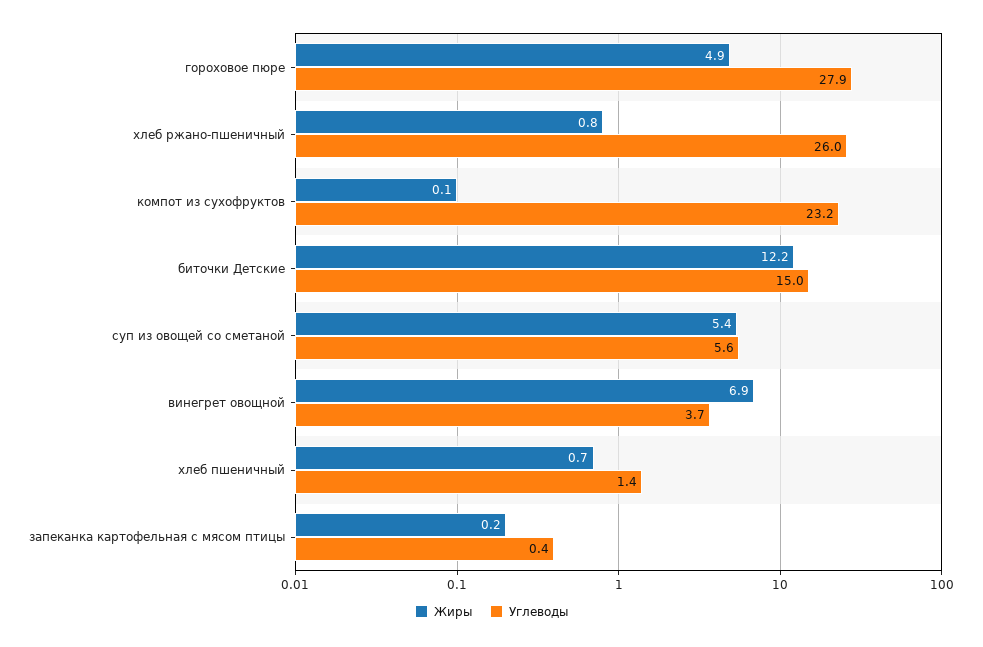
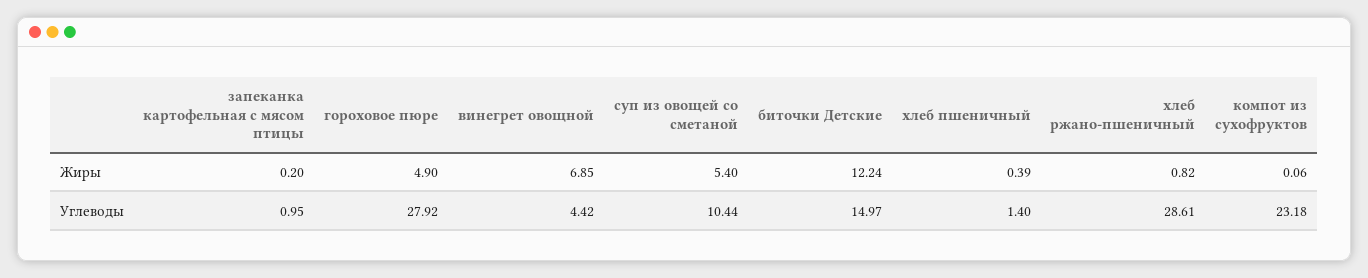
Углеводы, хлеб ржано-пшеничный: 26 -> 28.61
Углеводы, суп из овощей со сметаной: 5.6 -> 10.44
Углеводы, винегрет овощной: 3.7 -> 4.42
Жиры, хлеб пшеничный: 0.7 -> 0.39
Углеводы, запеканка картофельная с мясом птицы: 0.4 -> 0.95

